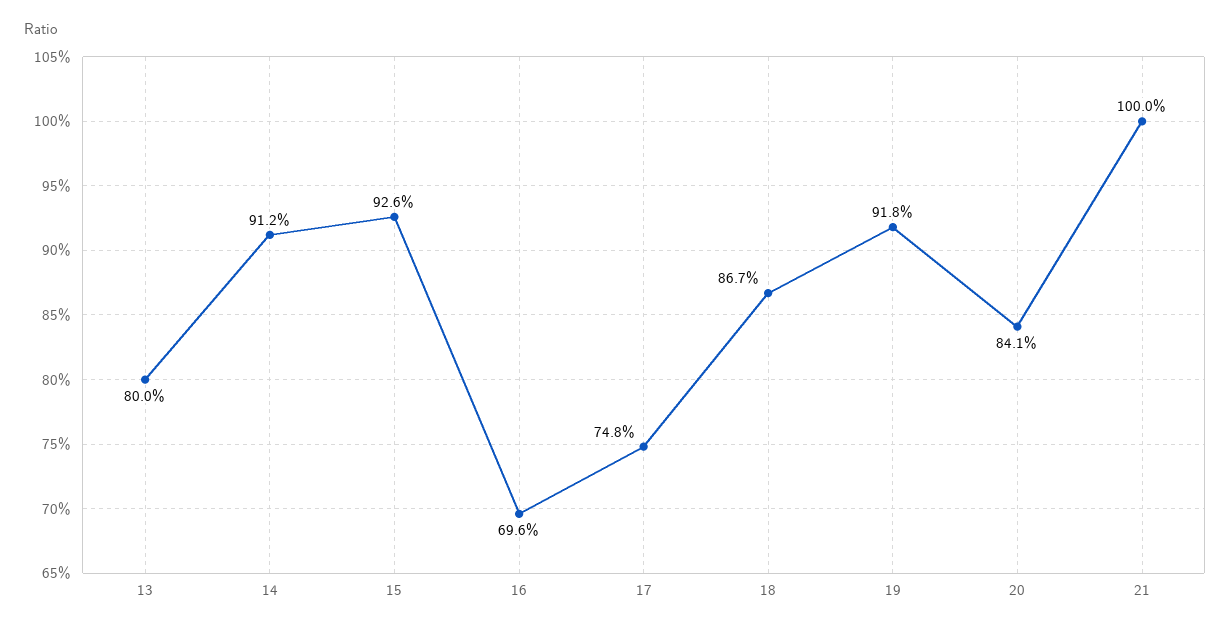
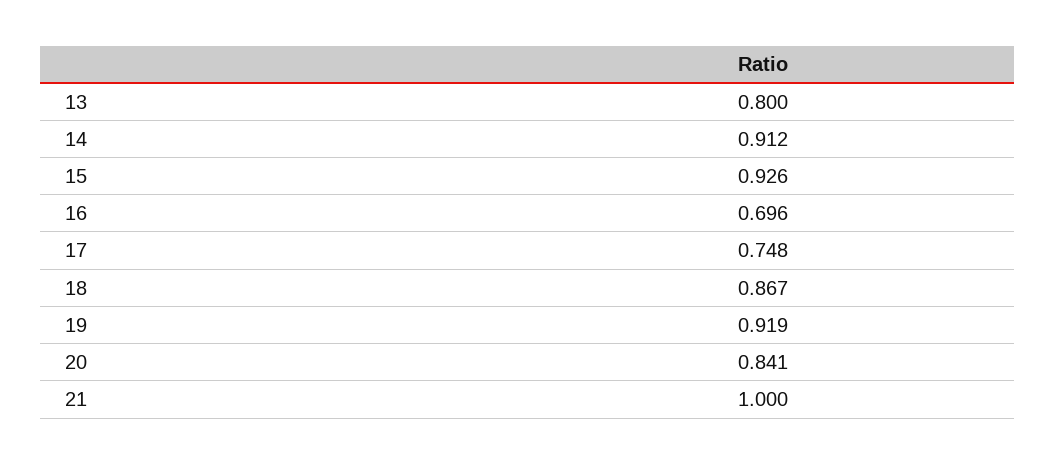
19: 0.918 -> 0.919

